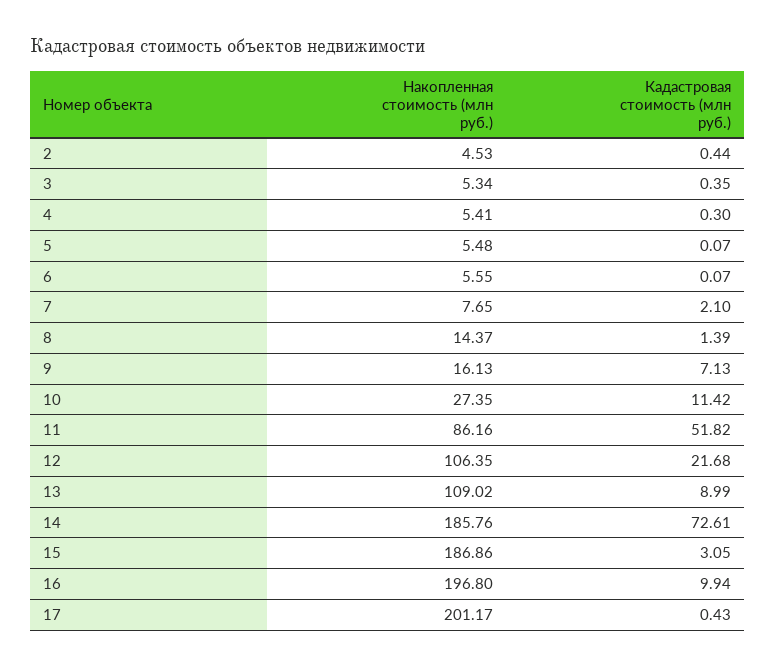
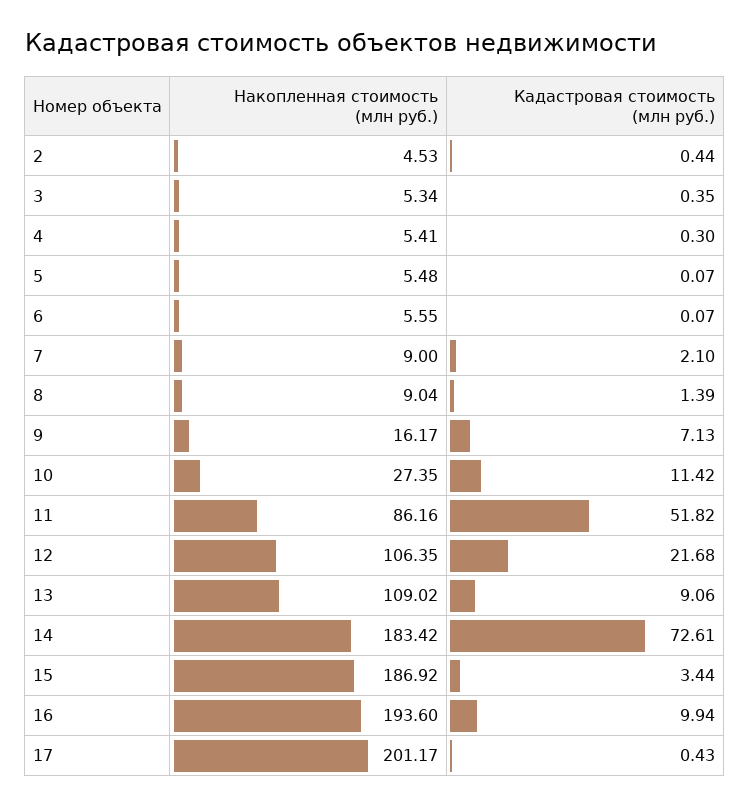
Накопленная стоимость (млн руб.), 7: 7.65 -> 9
Накопленная стоимость (млн руб.), 8: 14.37 -> 9.04
Накопленная стоимость (млн руб.), 9: 16.13 -> 16.17
Кадастровая стоимость (млн руб.), 13: 8.99 -> 9.06
Накопленная стоимость (млн руб.), 14: 185.76 -> 183.42
Накопленная стоимость (млн руб.), 15: 186.86 -> 186.92
Кадастровая стоимость (млн руб.), 15: 3.05 -> 3.44
Накопленная стоимость (млн руб.), 16: 196.8 -> 193.6

